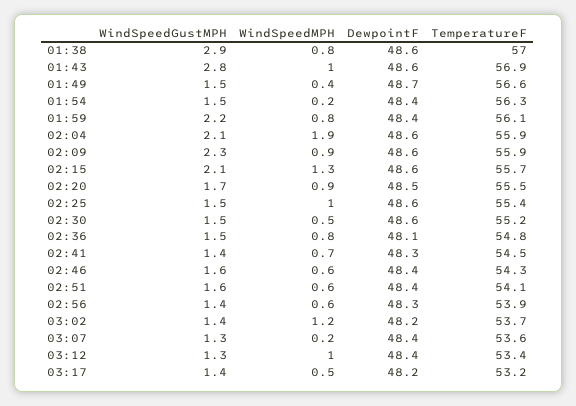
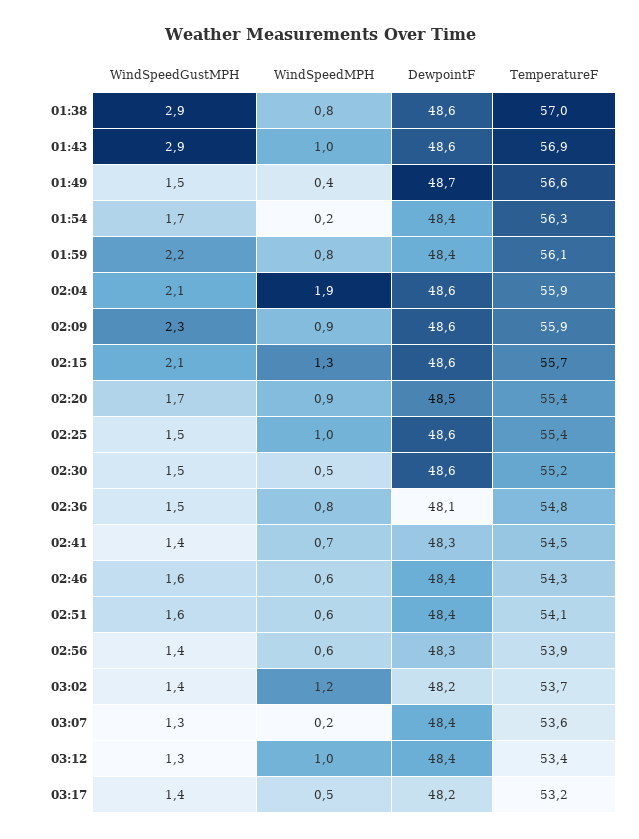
WindSpeedGustMPH, 01:43: 2.8 -> 2.9
WindSpeedGustMPH, 01:54: 1.5 -> 1.7
TemperatureF, 02:20: 55.5 -> 55.4

